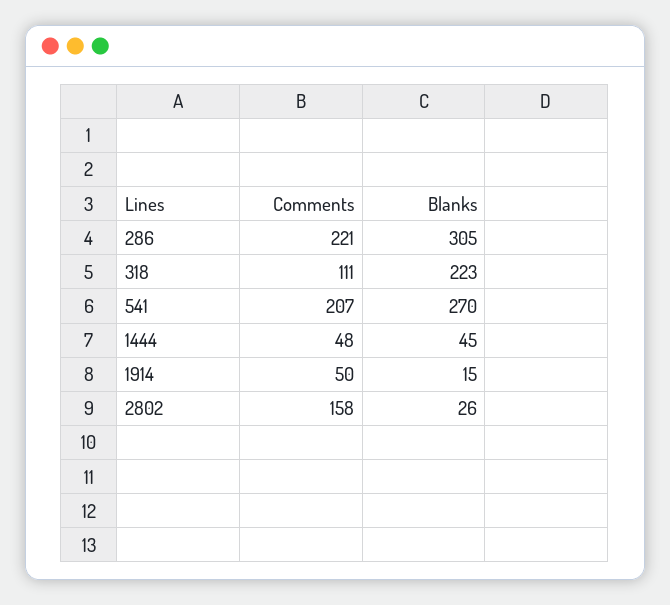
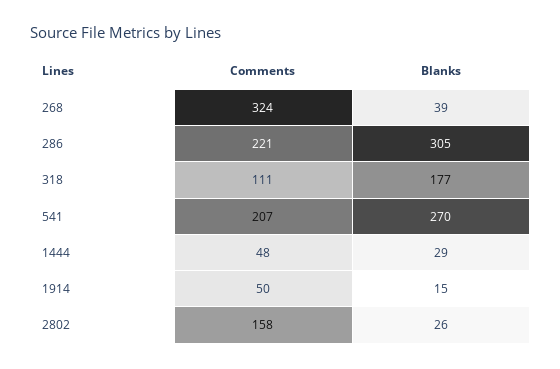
Blanks, 318: 223 -> 177
Blanks, 1444: 45 -> 29
Comments, 268: none -> 324
Blanks, 268: none -> 39

